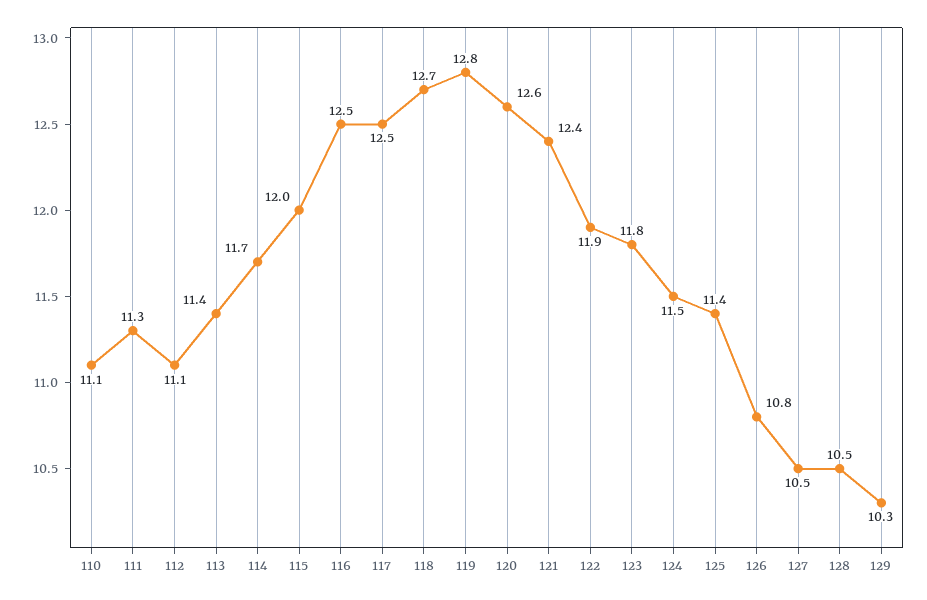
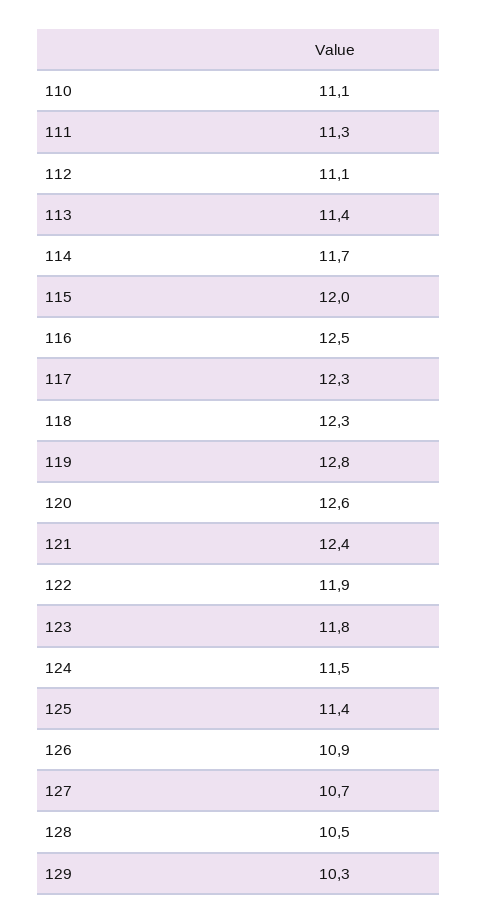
117: 12.5 -> 12.3
118: 12.7 -> 12.3
126: 10.8 -> 10.9
127: 10.5 -> 10.7

